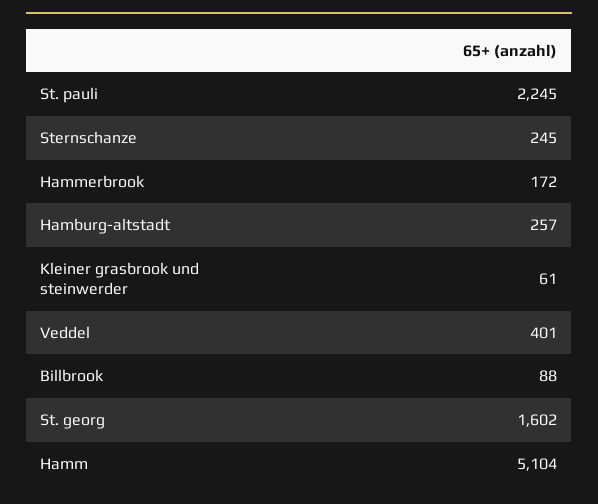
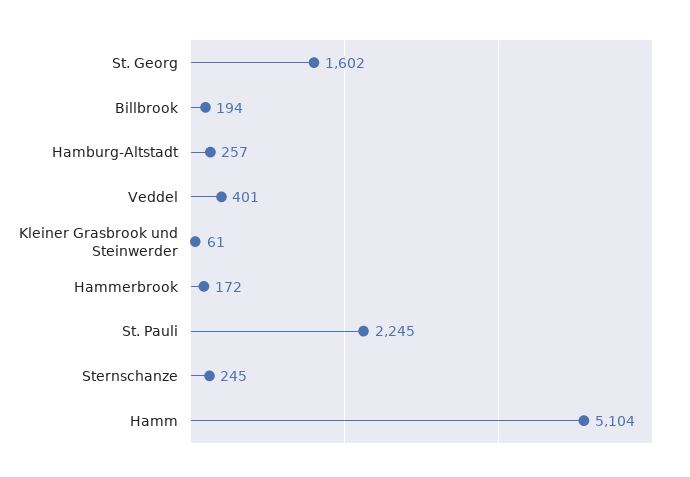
Billbrook: 88 -> 194

